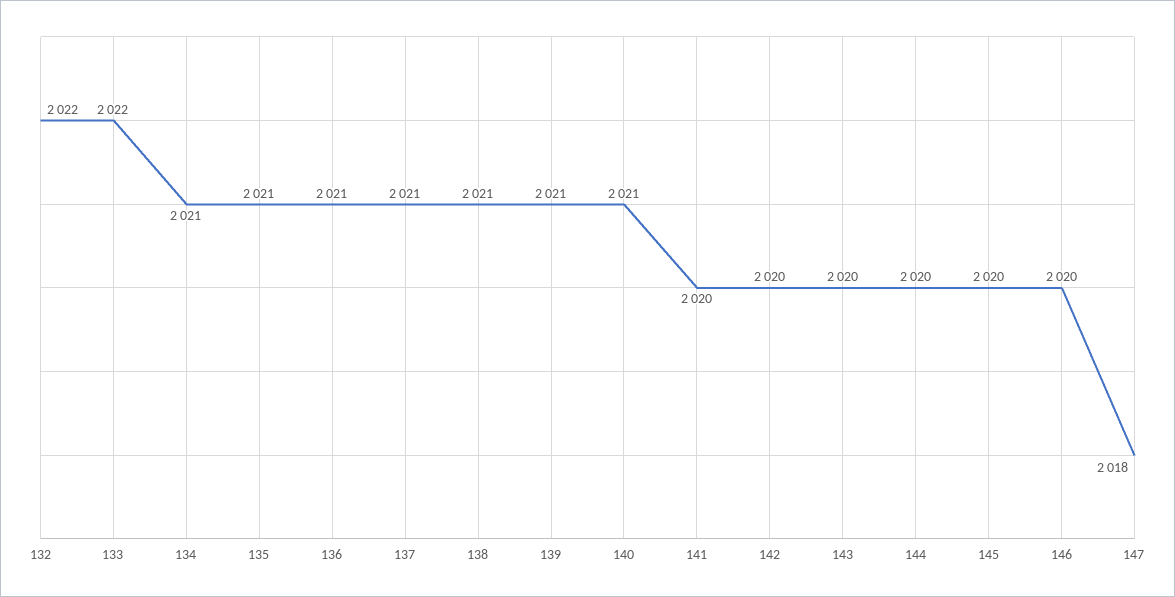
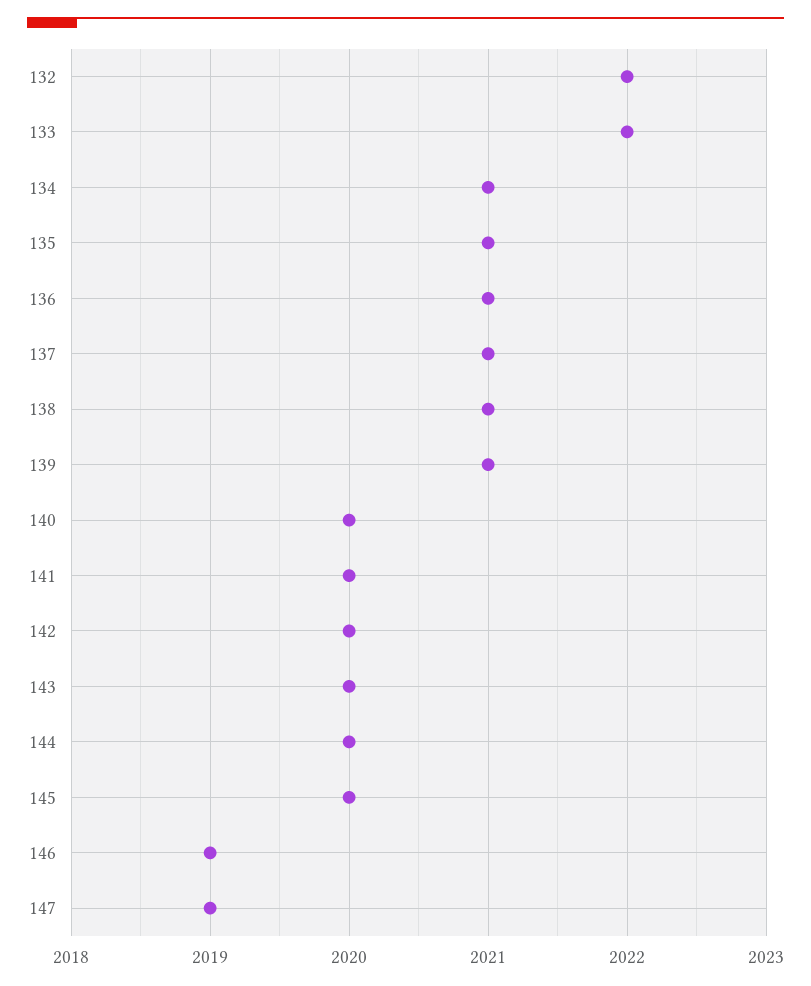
140: 2021 -> 2020
146: 2020 -> 2019
147: 2018 -> 2019

